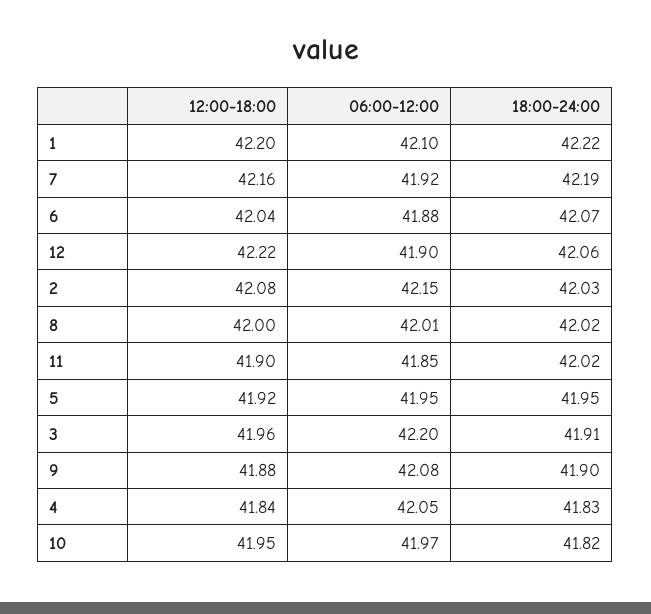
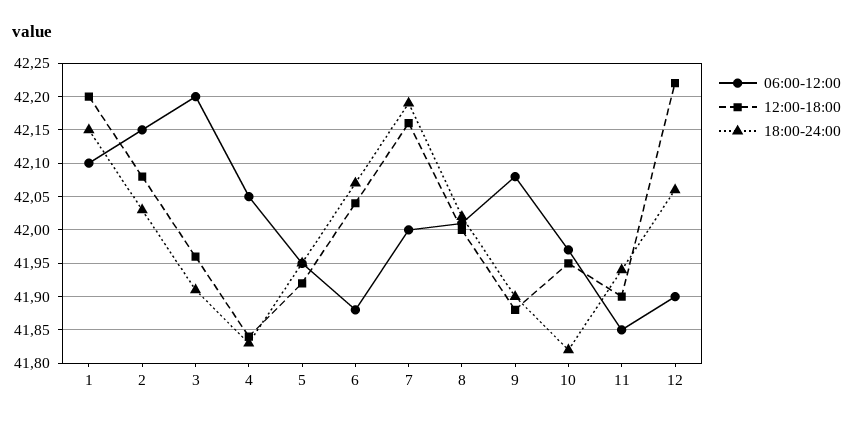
18:00-24:00, 1: 42.22 -> 42.15
06:00-12:00, 7: 41.92 -> 42
18:00-24:00, 11: 42.02 -> 41.94

